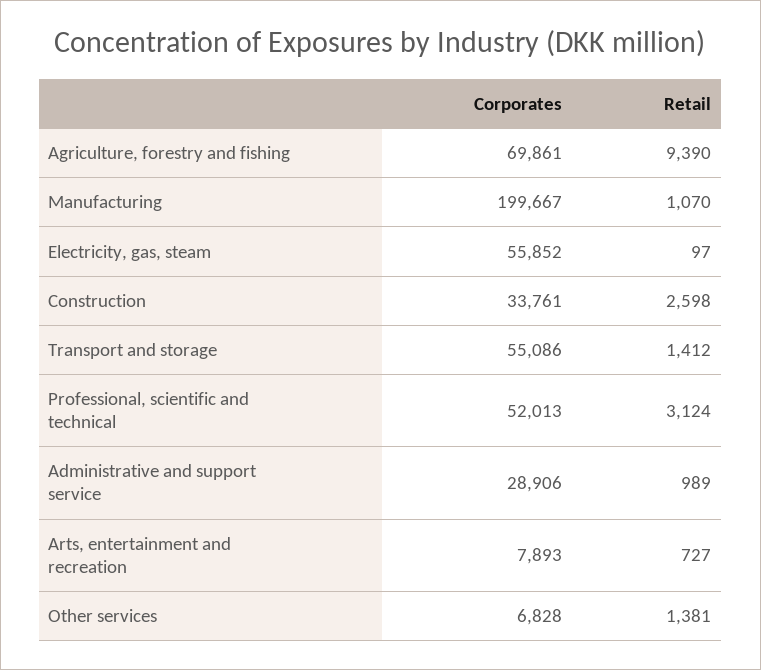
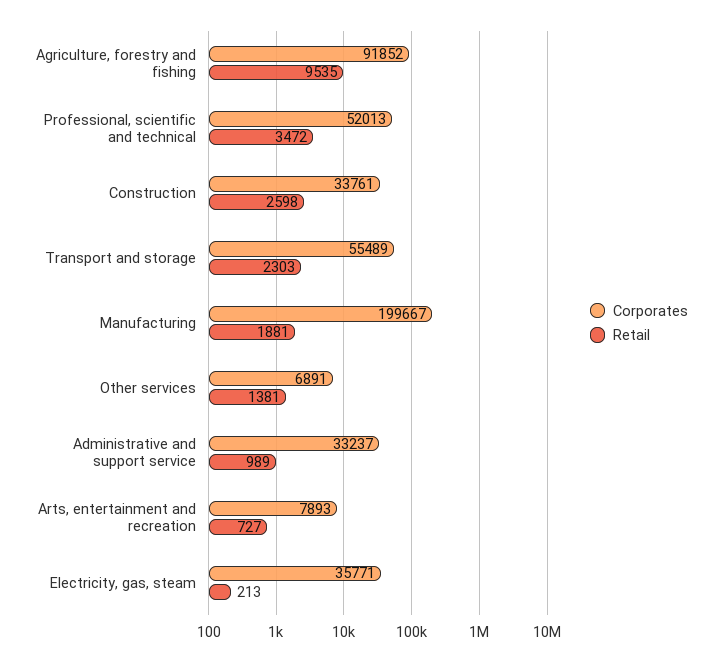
Corporates, Agriculture, forestry and fishing: 69861 -> 91852
Retail, Agriculture, forestry and fishing: 9390 -> 9535
Retail, Manufacturing: 1070 -> 1881
Corporates, Electricity, gas, steam: 55852 -> 35771
Retail, Electricity, gas, steam: 97 -> 213
Corporates, Transport and storage: 55086 -> 55489
Retail, Transport and storage: 1412 -> 2303
Retail, Professional, scientific and technical: 3124 -> 3472
Corporates, Administrative and support service: 28906 -> 33237
Corporates, Other services: 6828 -> 6891

